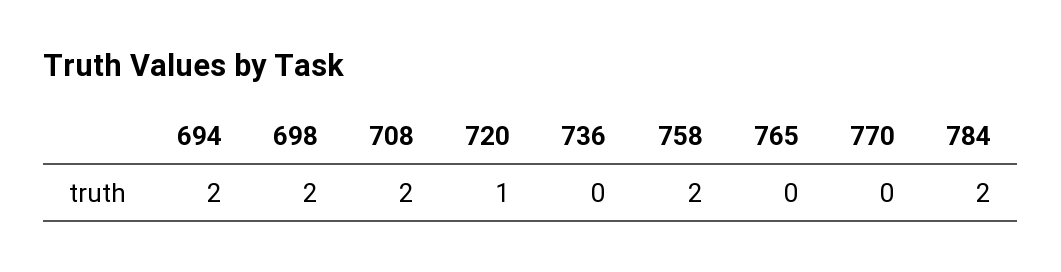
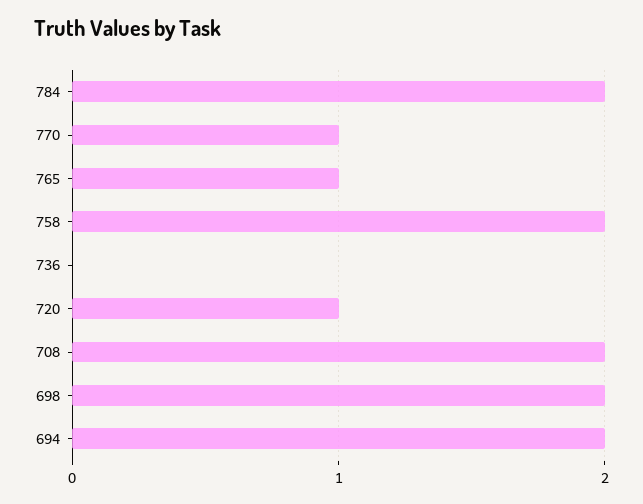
765: 0 -> 1
770: 0 -> 1

